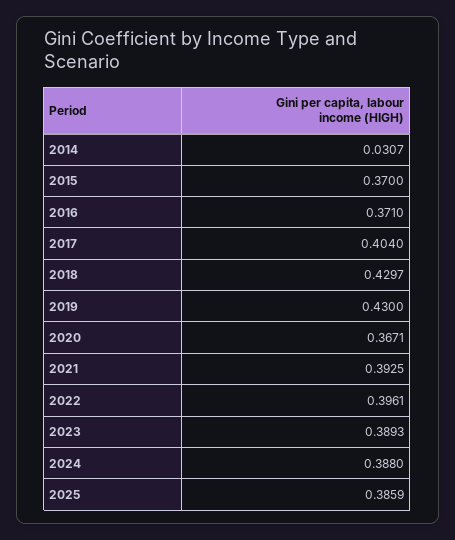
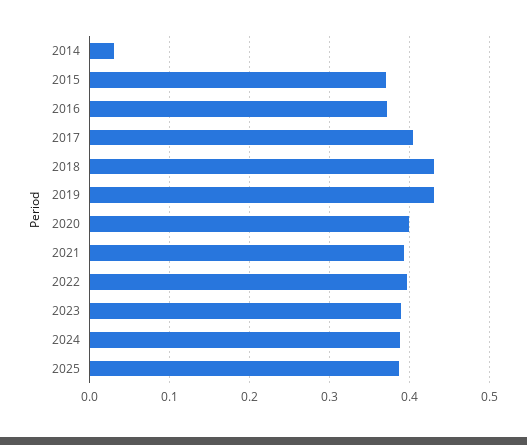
2020: 0.3671 -> 0.4

